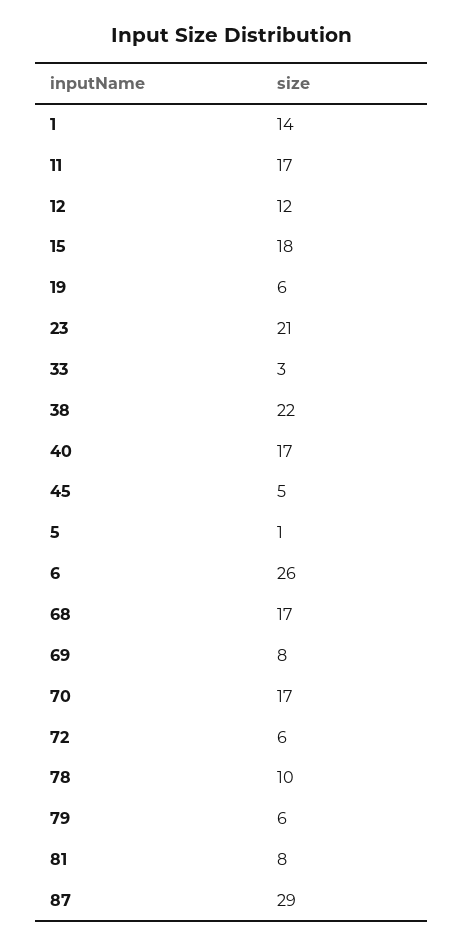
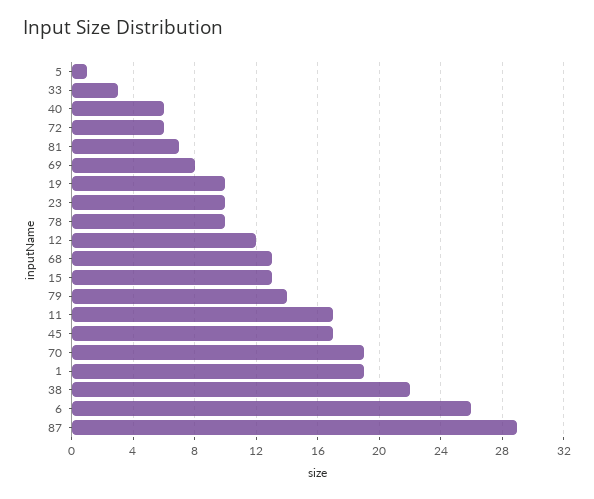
1: 14 -> 19
15: 18 -> 13
19: 6 -> 10
23: 21 -> 10
40: 17 -> 6
45: 5 -> 17
68: 17 -> 13
70: 17 -> 19
79: 6 -> 14
81: 8 -> 7

